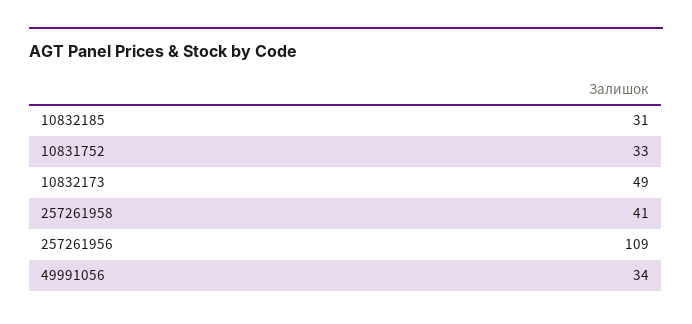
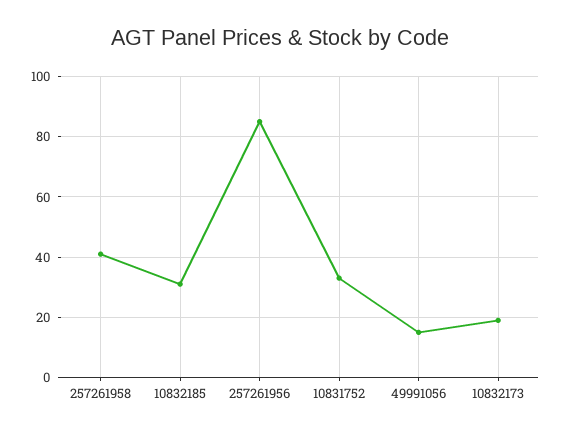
10832173: 49 -> 20
257261956: 109 -> 85
49991056: 34 -> 15

